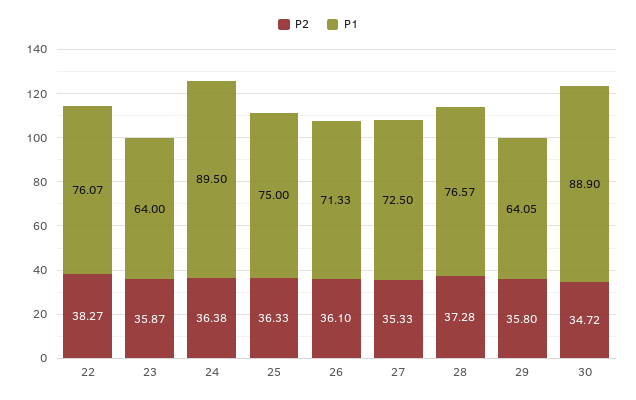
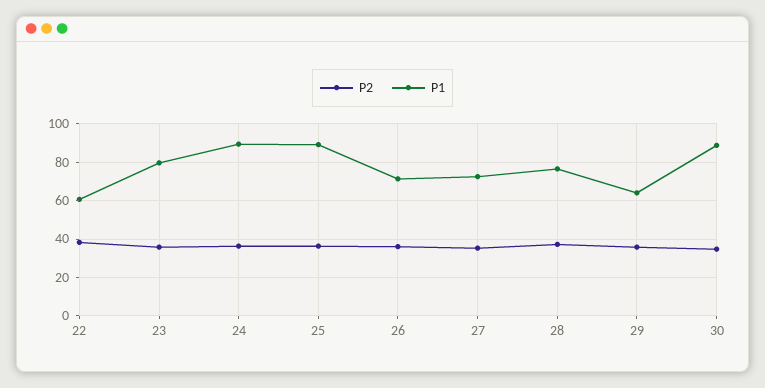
P1, 22: 76.07 -> 60
P1, 23: 64 -> 80
P1, 25: 75 -> 90

